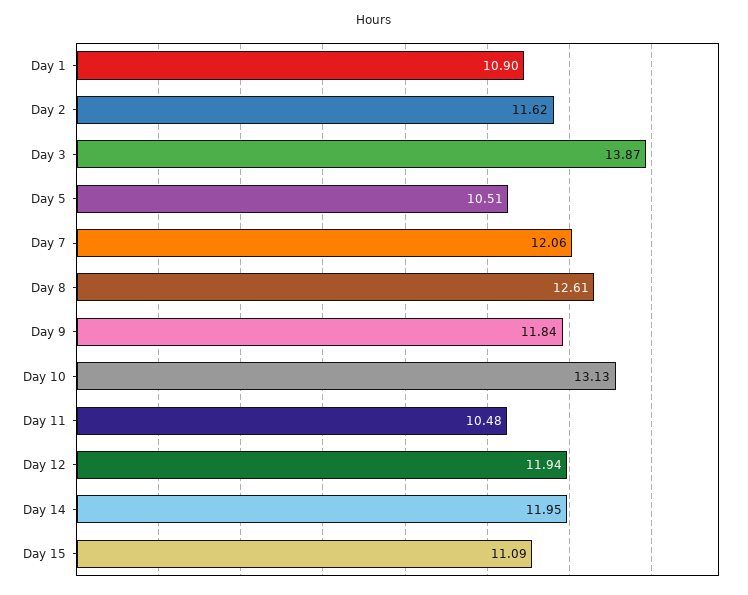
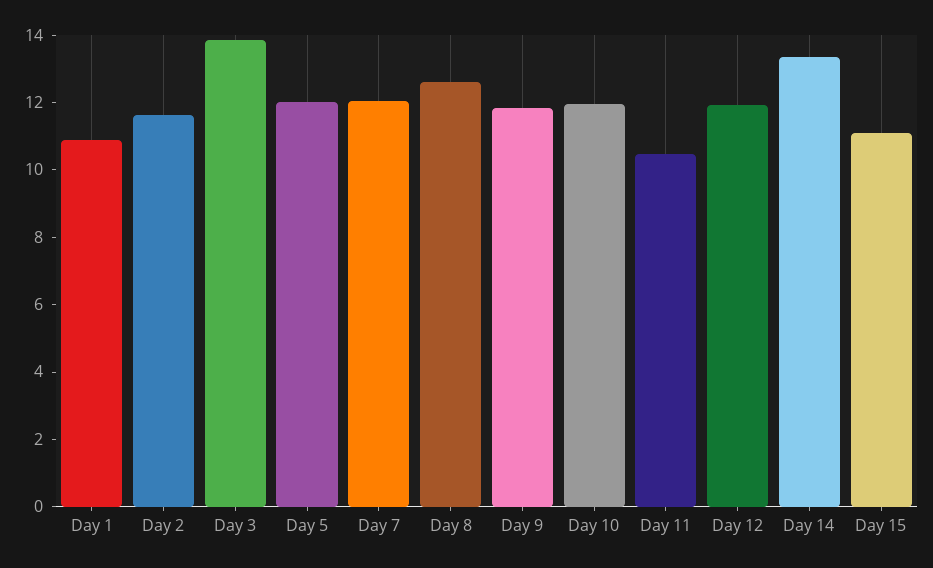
Day 5: 10.51 -> 12
Day 10: 13.13 -> 12
Day 14: 11.95 -> 13.5

